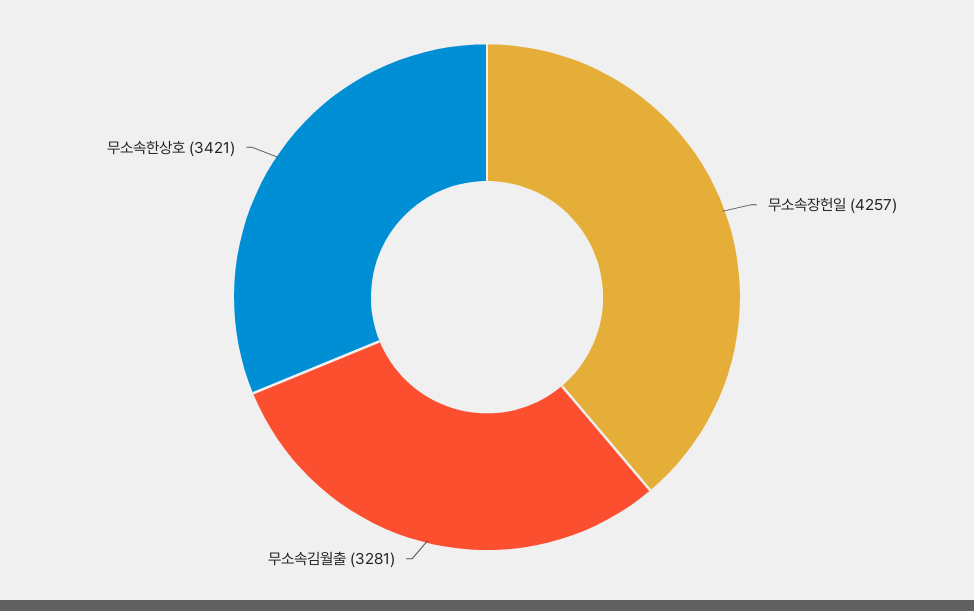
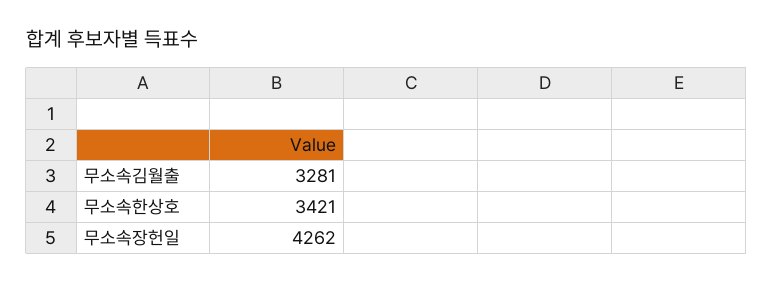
무소속장헌일: 4257 -> 4262

